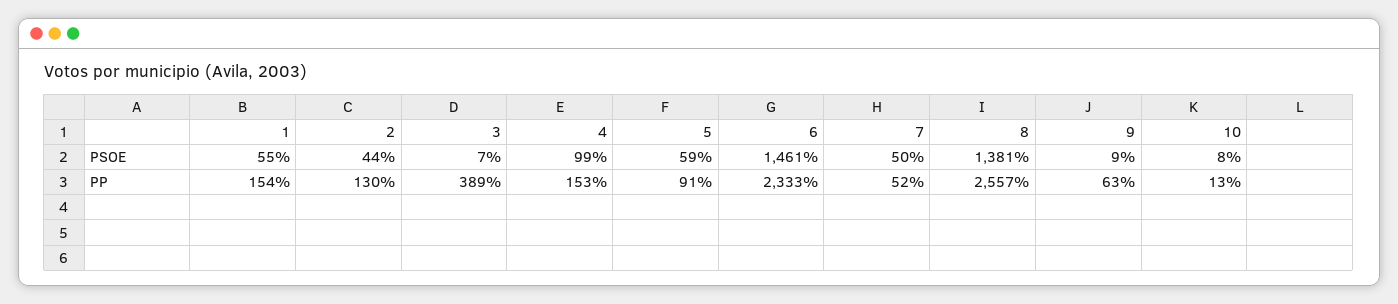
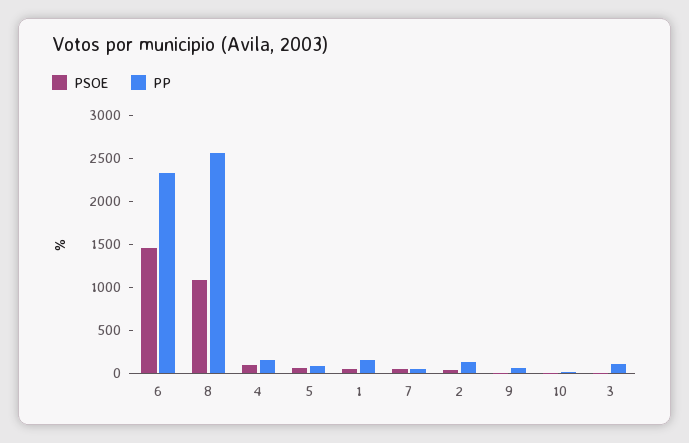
PSOE, 8: 1381 -> 1100
PP, 3: 389 -> 100

